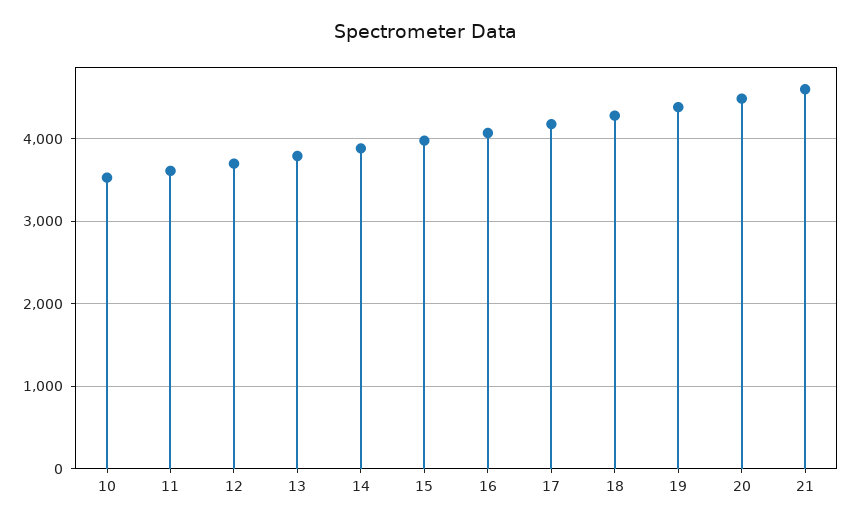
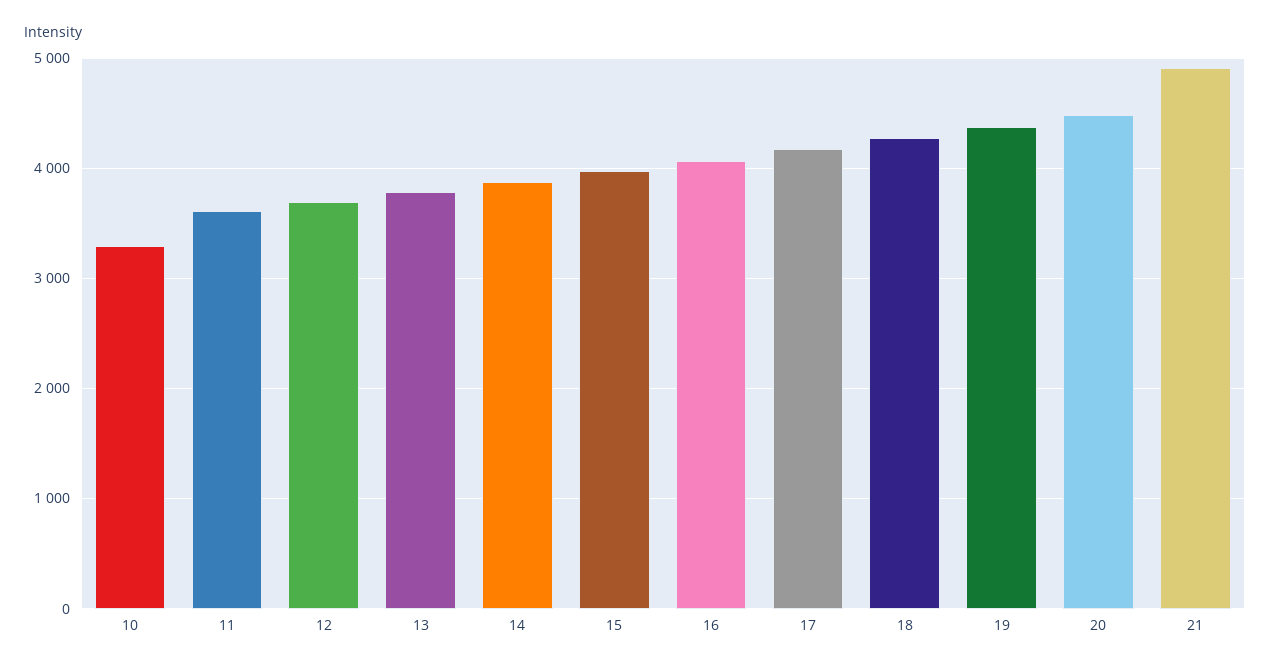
10: 3500 -> 3300
21: 4600 -> 4900

